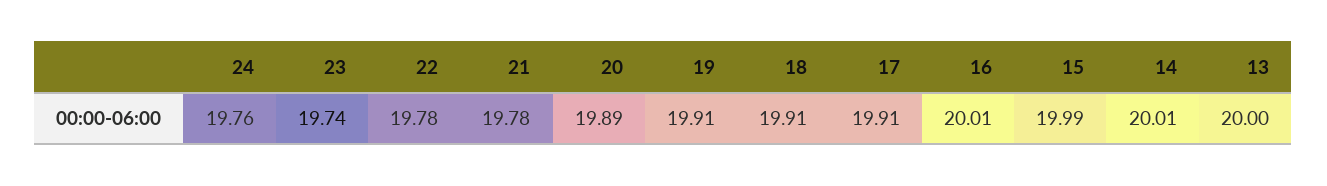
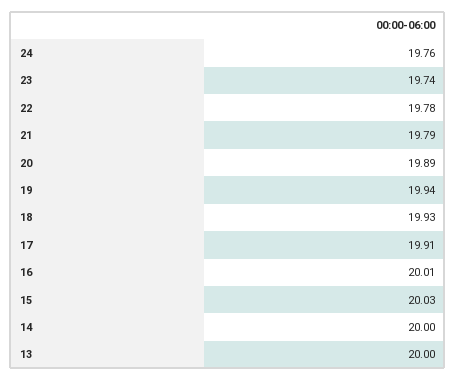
21: 19.78 -> 19.79
19: 19.91 -> 19.94
18: 19.91 -> 19.93
15: 19.99 -> 20.03
14: 20.01 -> 20

